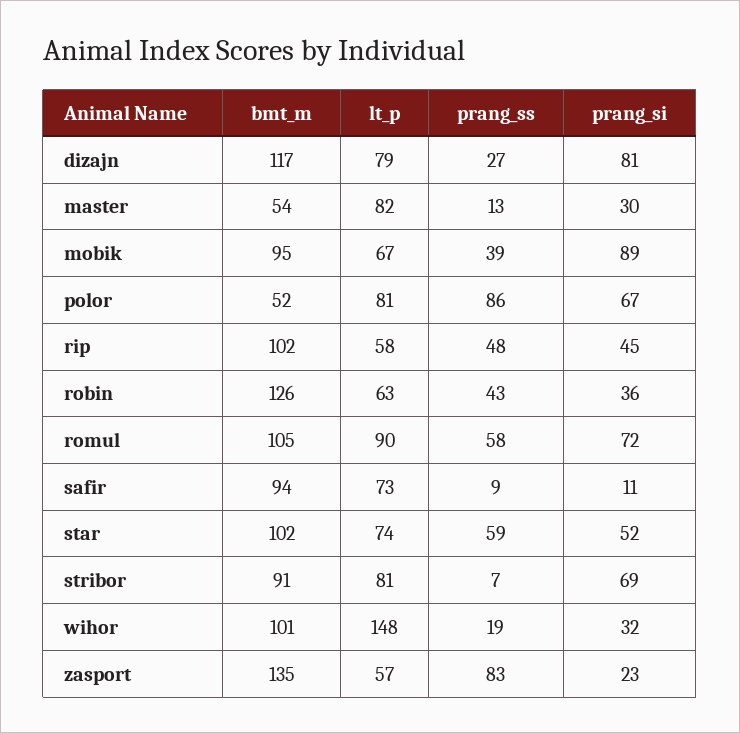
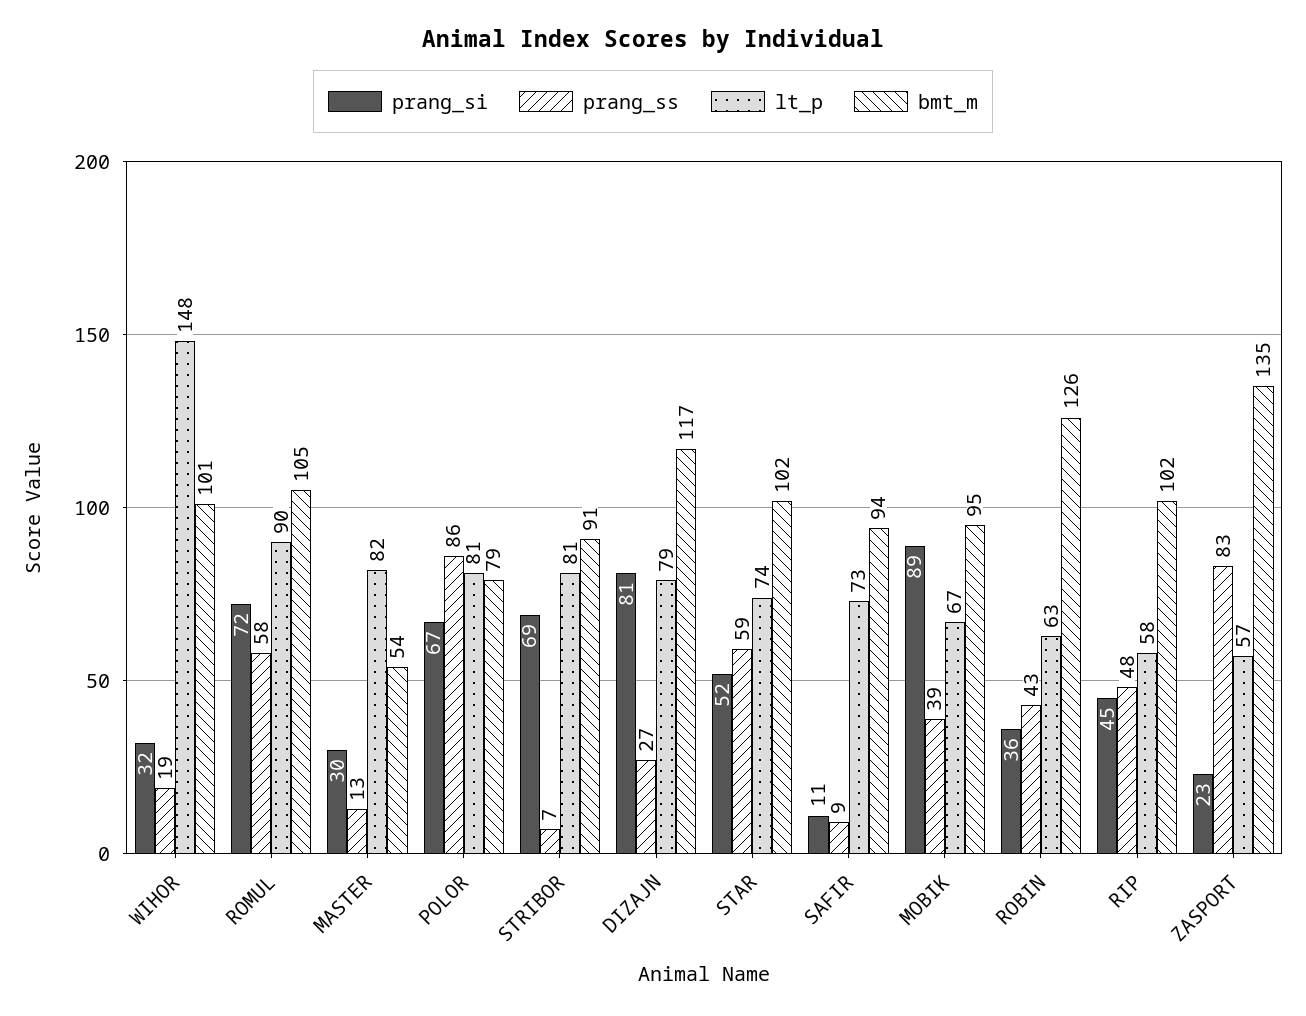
bmt_m, polor: 52 -> 79

